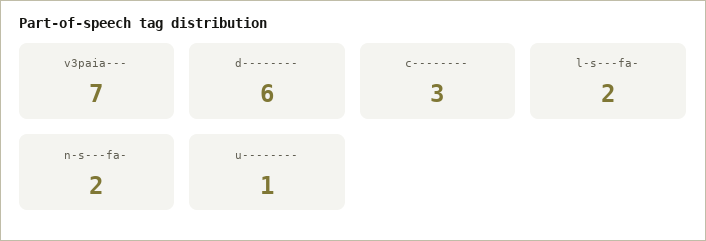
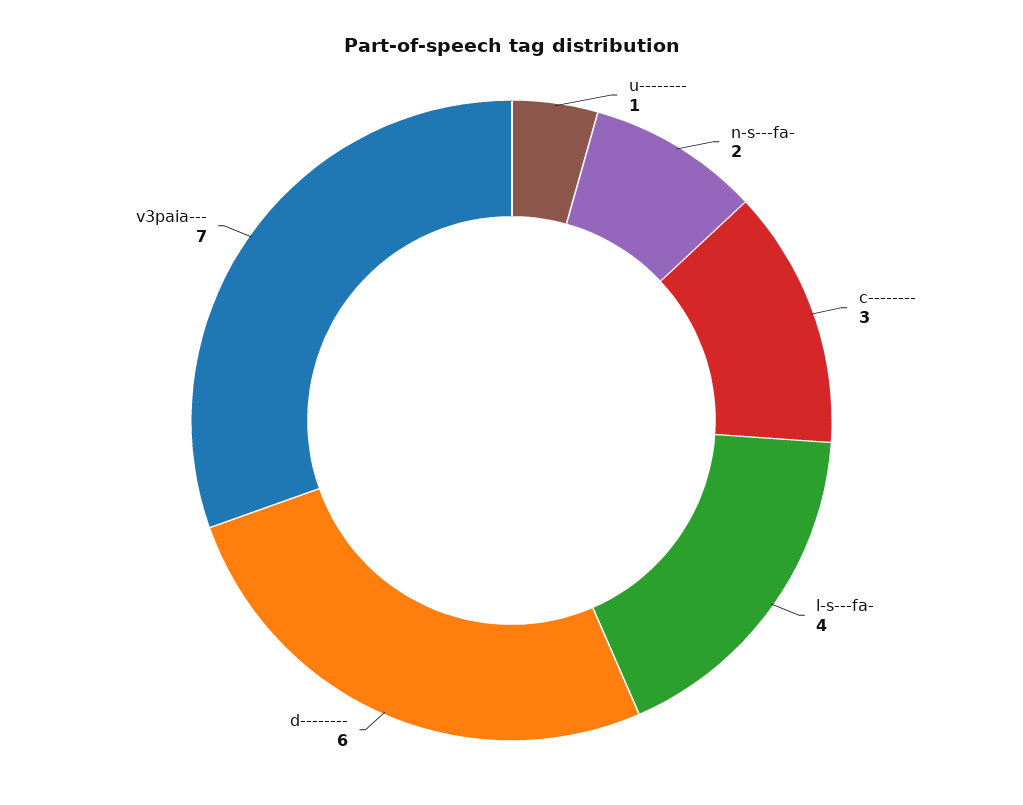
l-s---fa-: 2 -> 4

